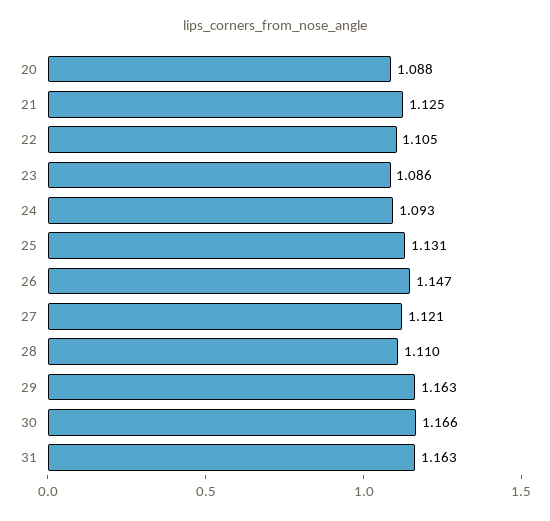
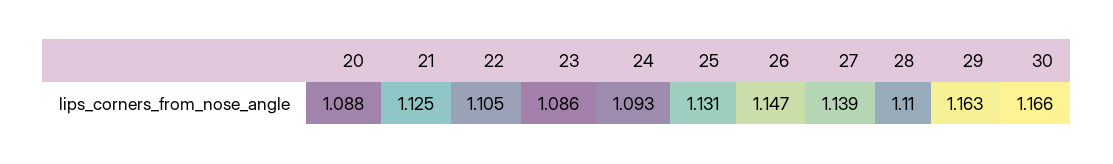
27: 1.121 -> 1.139
31: 1.163 -> none

